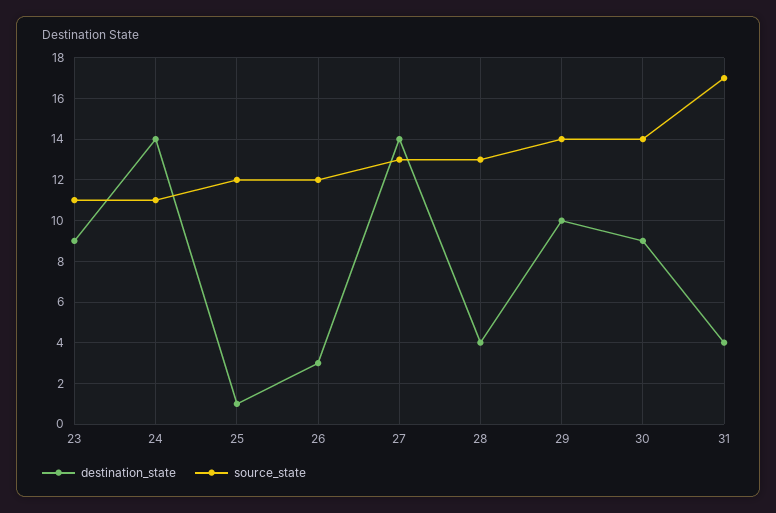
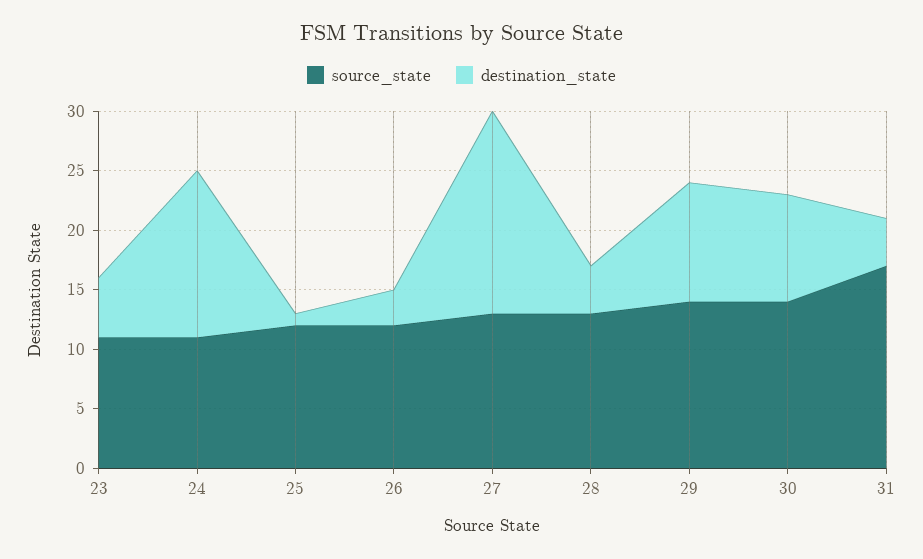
destination_state, 23: 9 -> 5
destination_state, 27: 14 -> 17

